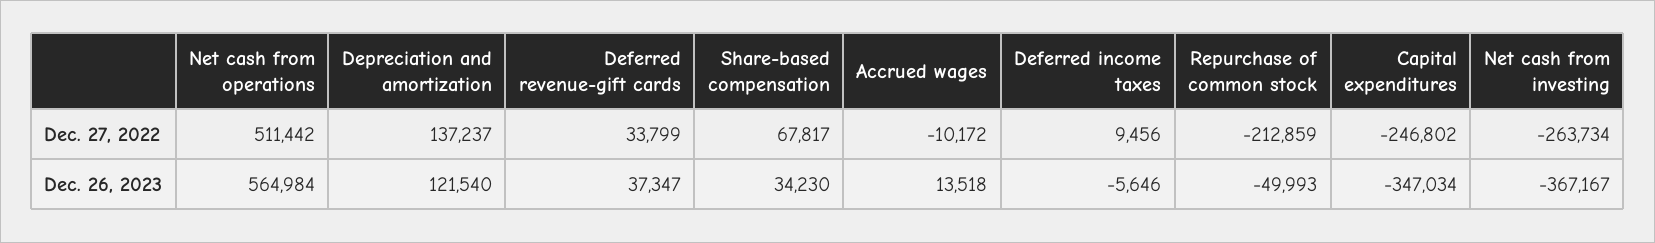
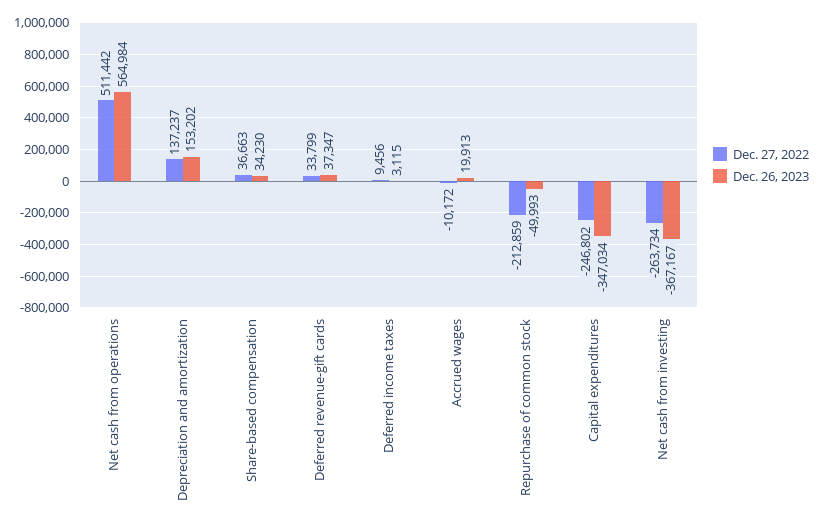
Dec. 27, 2022, Share-based compensation: 67817 -> 36663
Dec. 26, 2023, Depreciation and amortization: 121540 -> 153202
Dec. 26, 2023, Accrued wages: 13518 -> 19913
Dec. 26, 2023, Deferred income taxes: -5646 -> 3115

